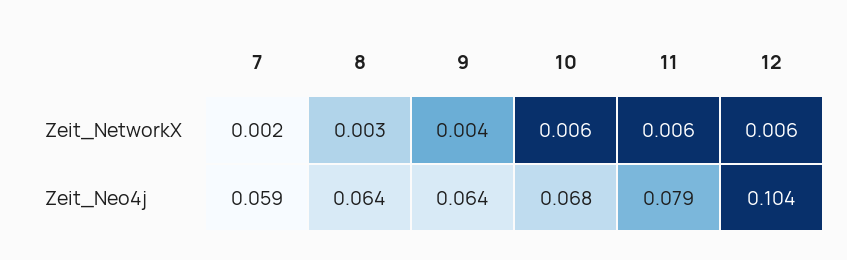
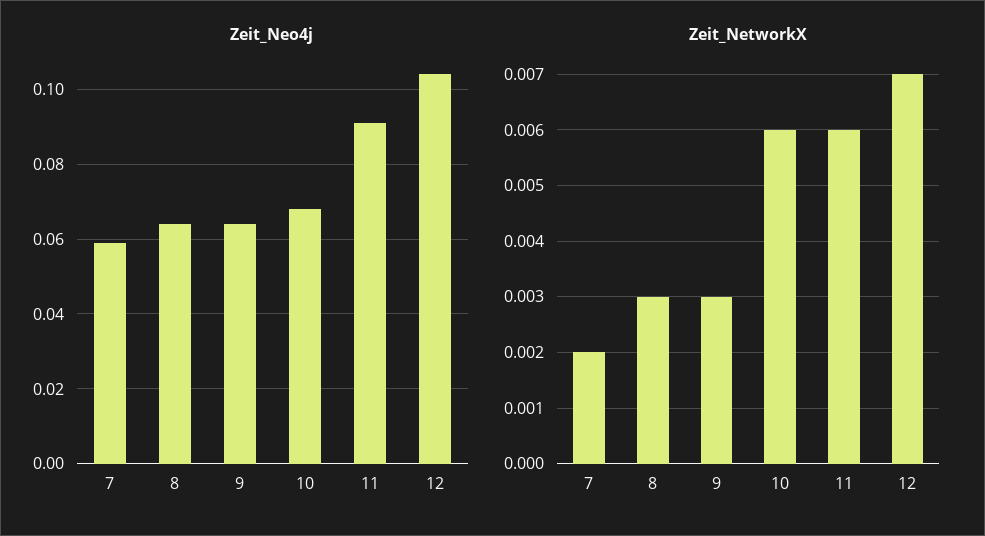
Zeit_NetworkX, 9: 0.004 -> 0.003
Zeit_NetworkX, 12: 0.006 -> 0.007
Zeit_Neo4j, 11: 0.079 -> 0.09

